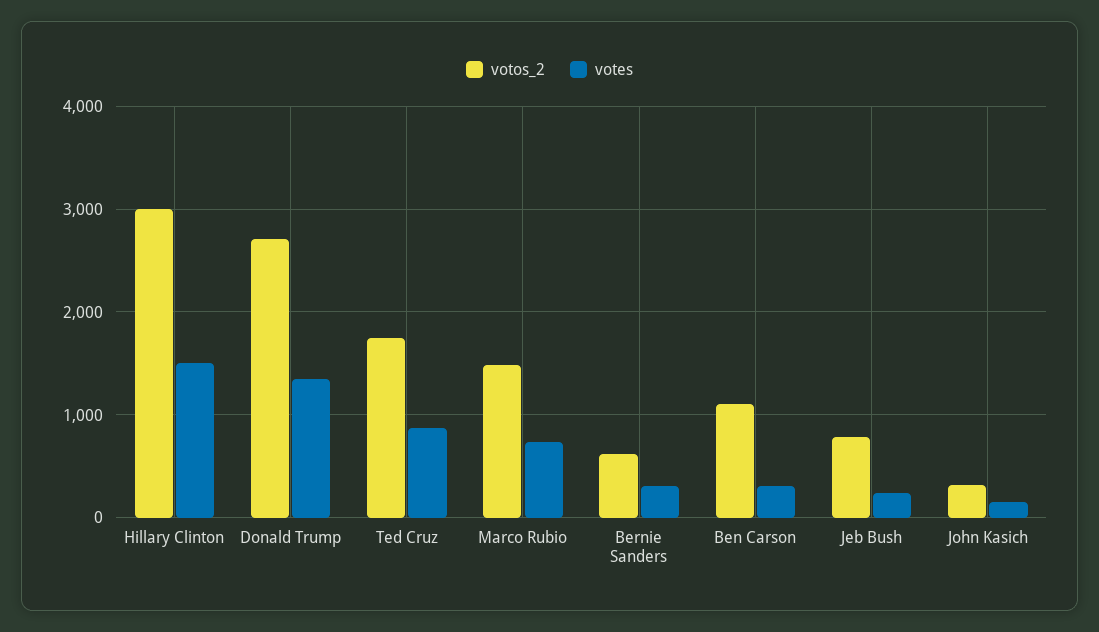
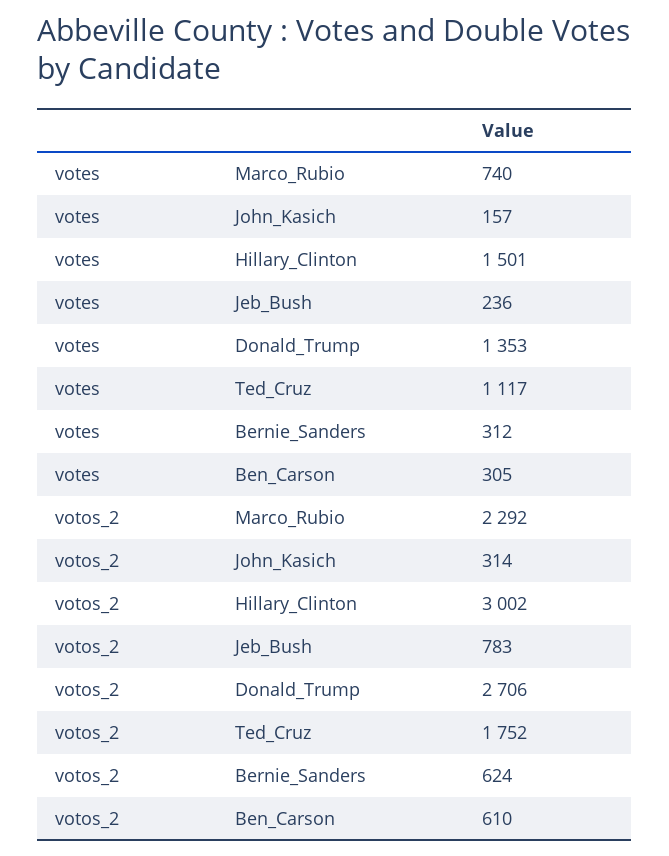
votes, Ted Cruz: 900 -> 1117
votos_2, Marco Rubio: 1500 -> 2292
votos_2, Ben Carson: 1100 -> 610

